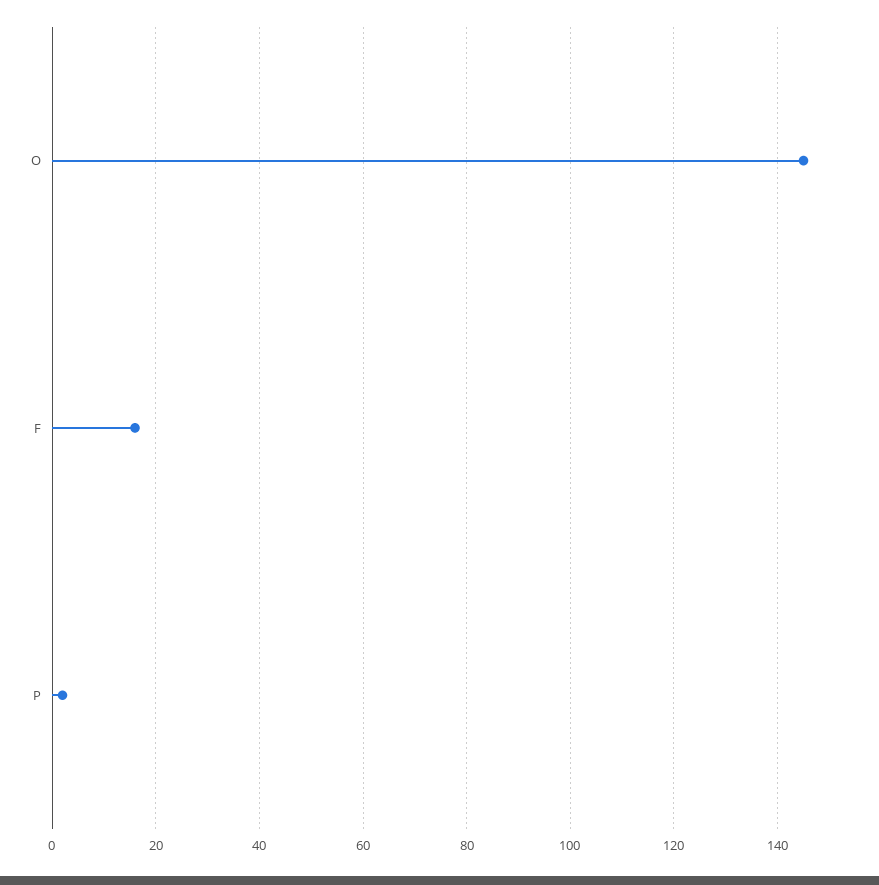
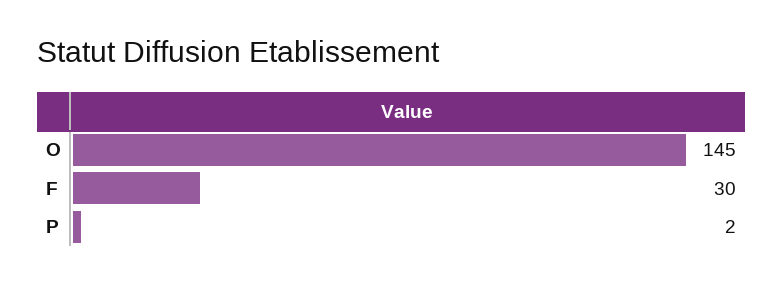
F: 15 -> 30

